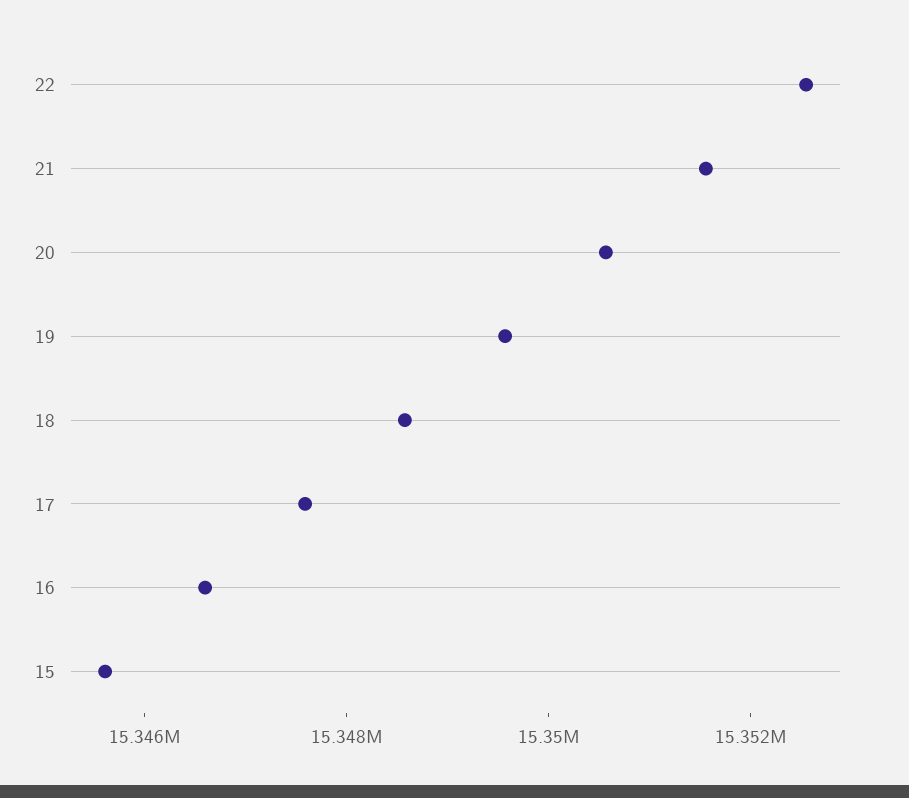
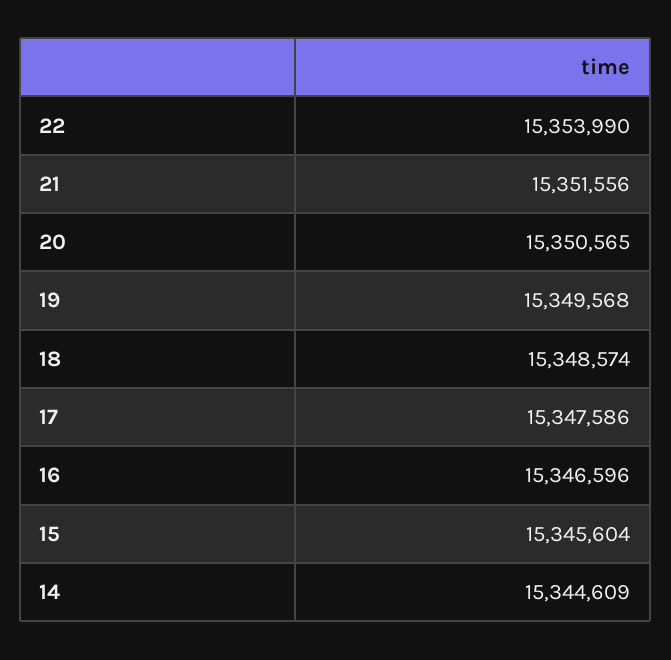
22: 15352500 -> 15353990
14: none -> 15344609

